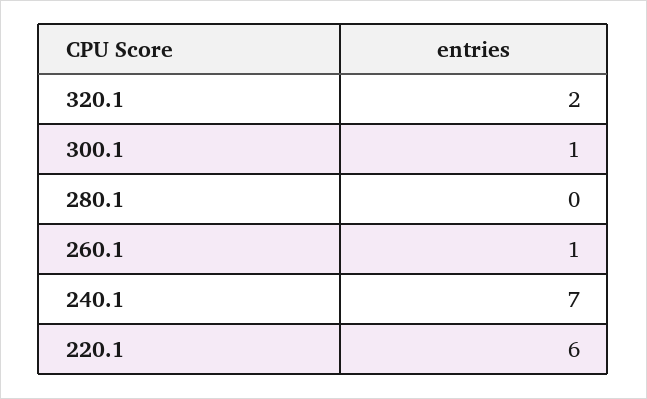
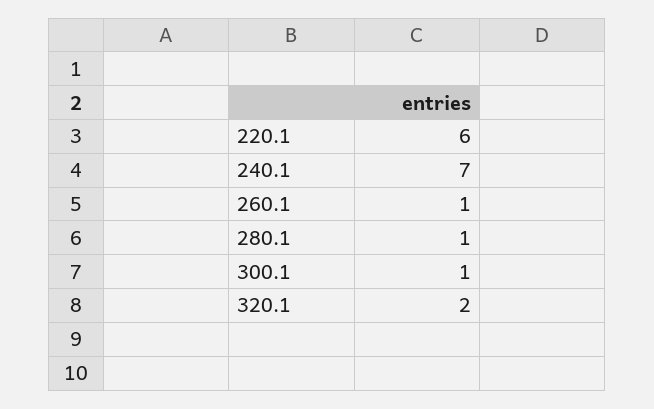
280.1: 0 -> 1

